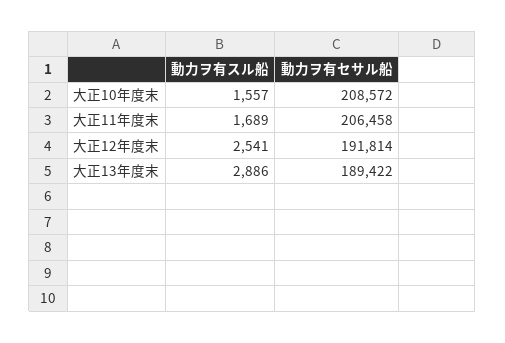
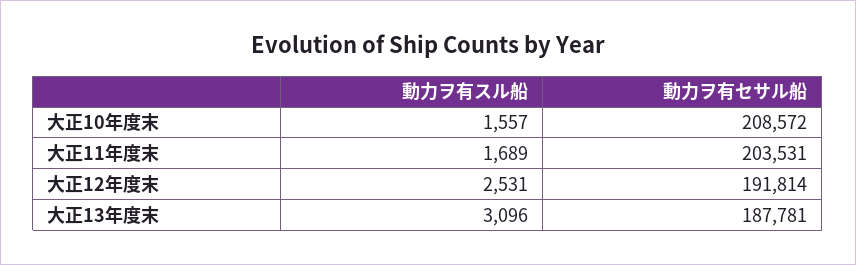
動力ヲ有セサル船, 大正11年度末: 206458 -> 203531
動力ヲ有スル船, 大正12年度末: 2541 -> 2531
動力ヲ有スル船, 大正13年度末: 2886 -> 3096
動力ヲ有セサル船, 大正13年度末: 189422 -> 187781

